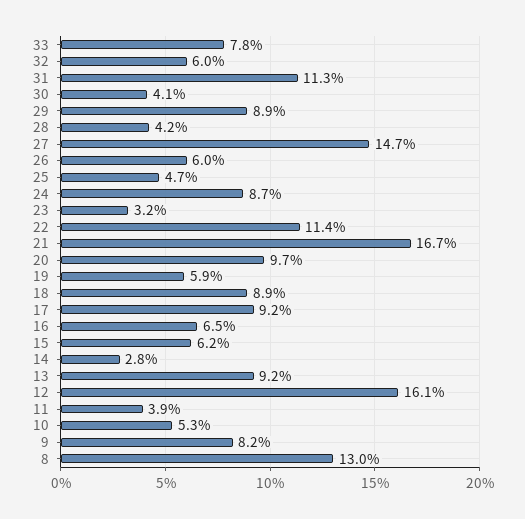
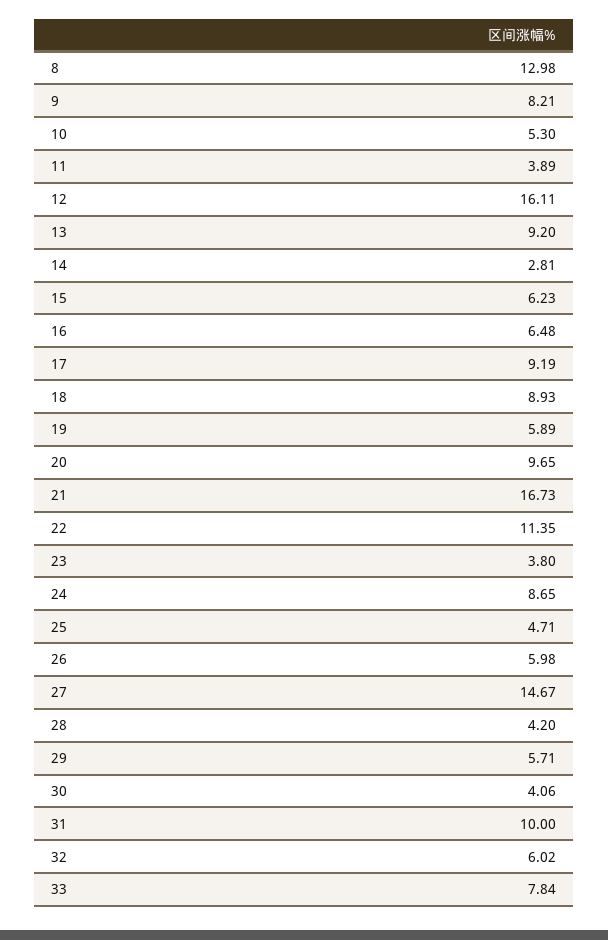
31: 11.3 -> 10
29: 8.9 -> 5.71
23: 3.2 -> 3.8

